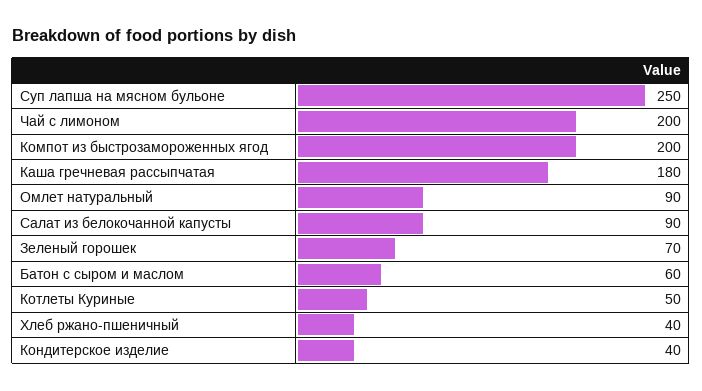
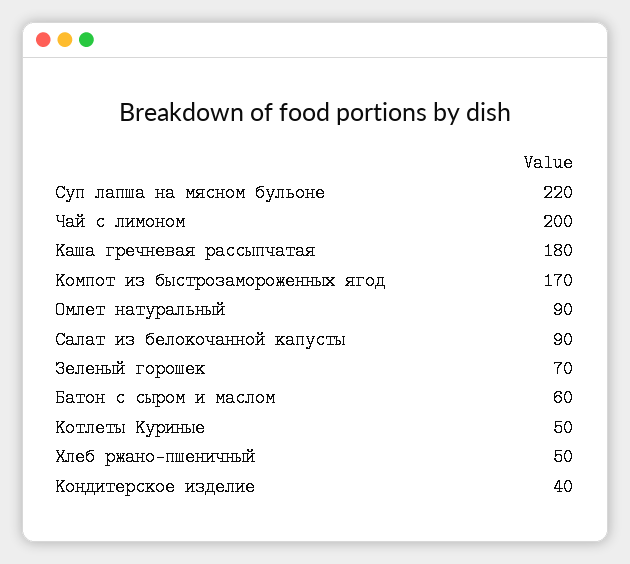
Суп лапша на мясном бульоне: 250 -> 220
Компот из быстрозамороженных ягод: 200 -> 170
Хлеб ржано-пшеничный: 40 -> 50

